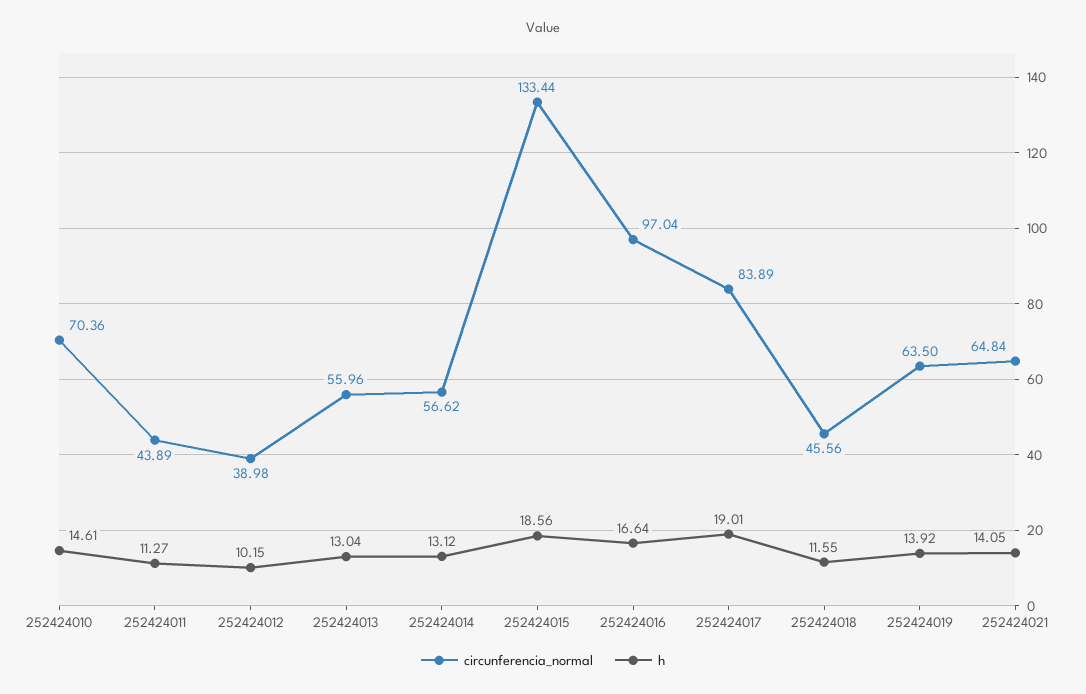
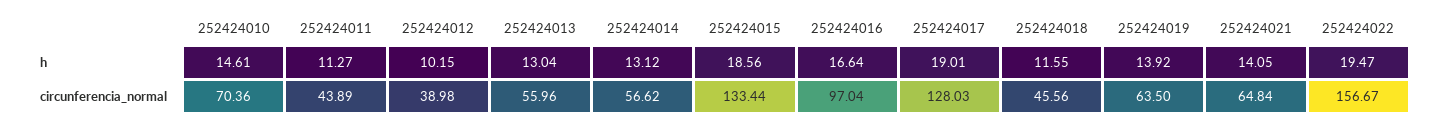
circunferencia_normal, 252424017: 83.89 -> 128.03
h, 252424022: none -> 19.47
circunferencia_normal, 252424022: none -> 156.67

